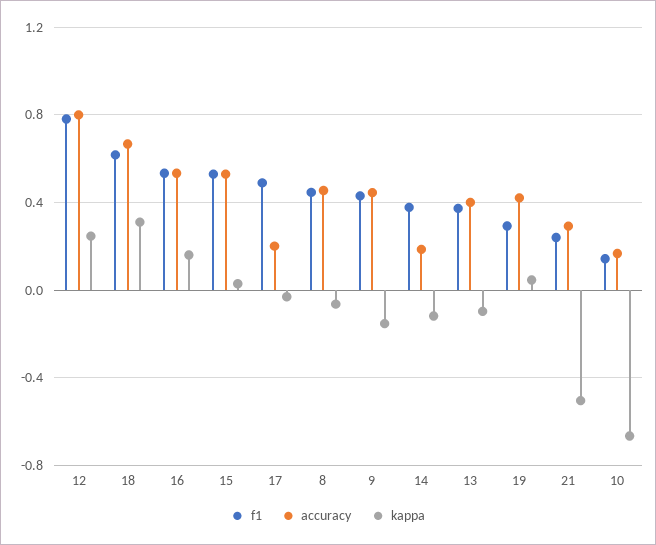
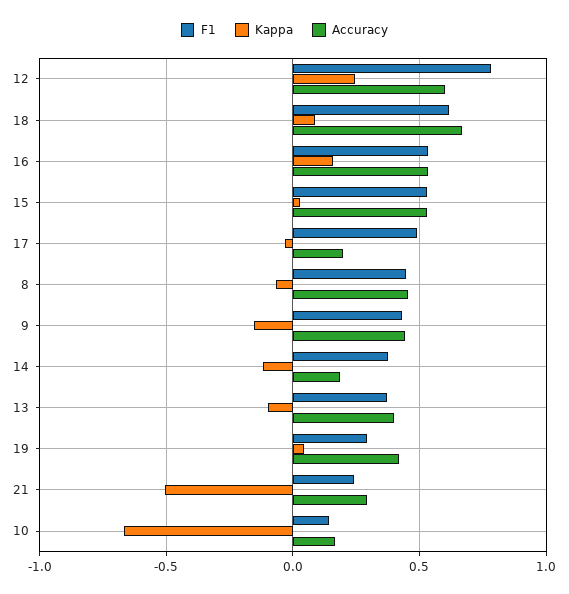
accuracy, 12: 0.8 -> 0.6
kappa, 18: 0.3 -> 0.1

